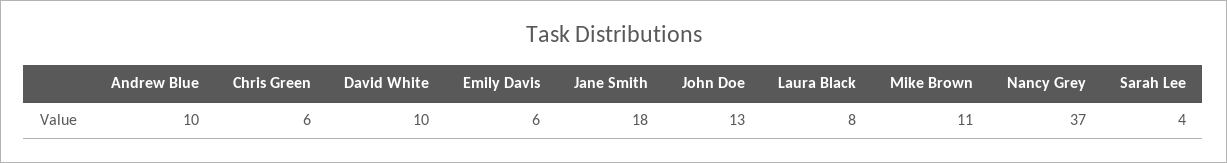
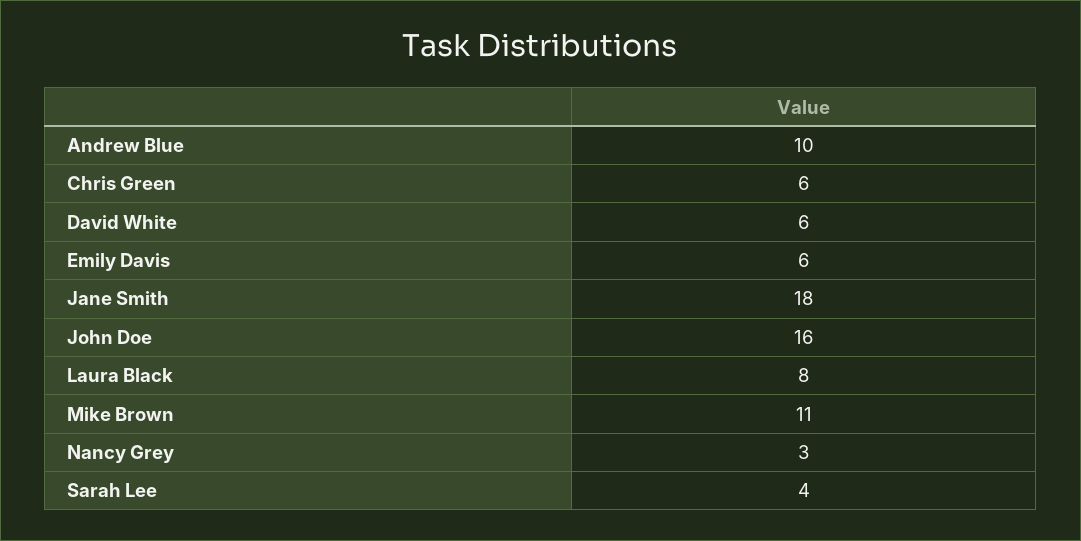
David White: 10 -> 6
John Doe: 13 -> 16
Nancy Grey: 37 -> 3

